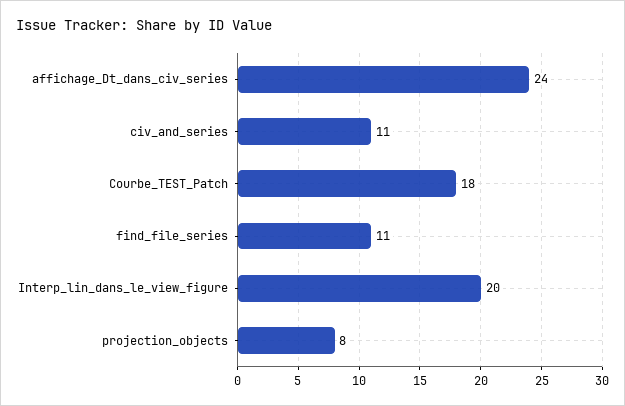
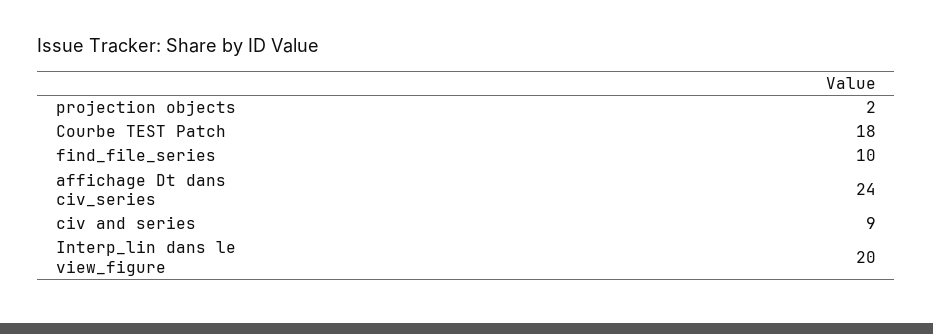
civ_and_series: 11 -> 9
find_file_series: 11 -> 10
projection_objects: 8 -> 2

